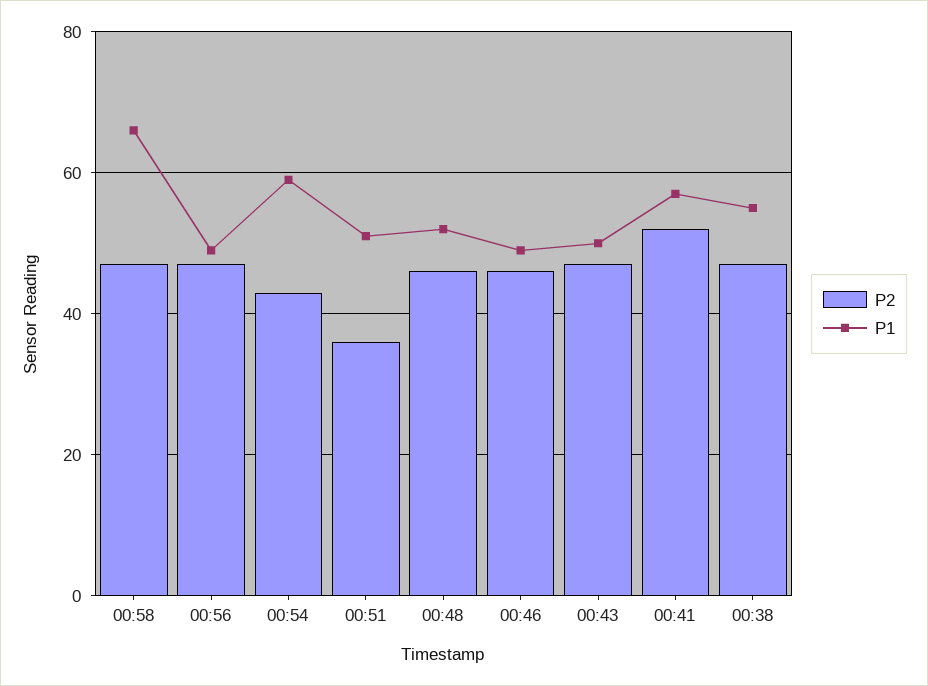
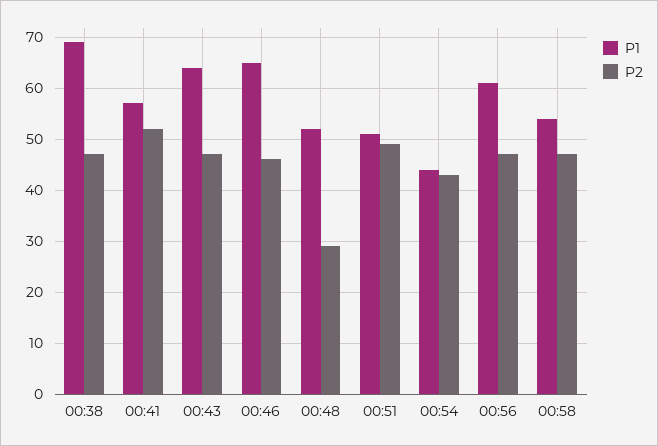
P1, 00:58: 65 -> 55
P1, 00:56: 50 -> 60
P1, 00:54: 60 -> 45
P2, 00:51: 35 -> 50
P2, 00:48: 45 -> 30
P1, 00:46: 50 -> 65
P1, 00:43: 50 -> 65
P1, 00:38: 55 -> 70

